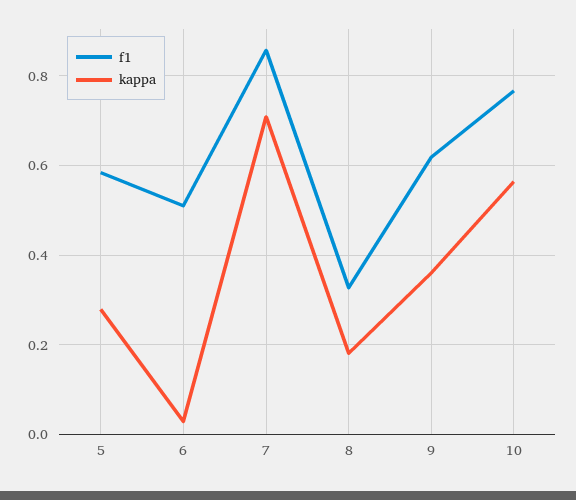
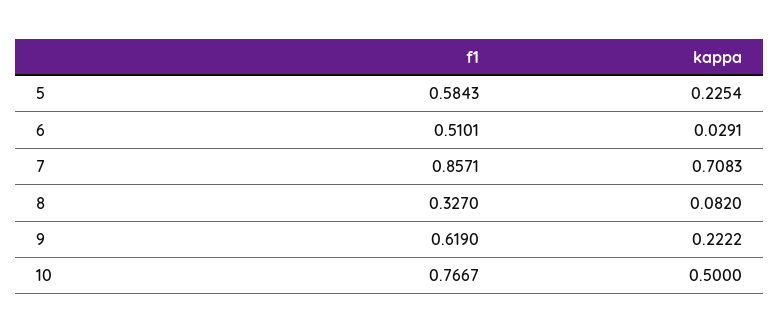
kappa, 5: 0.28 -> 0.2254
kappa, 8: 0.18 -> 0.082
kappa, 9: 0.36 -> 0.2222
kappa, 10: 0.56 -> 0.5

